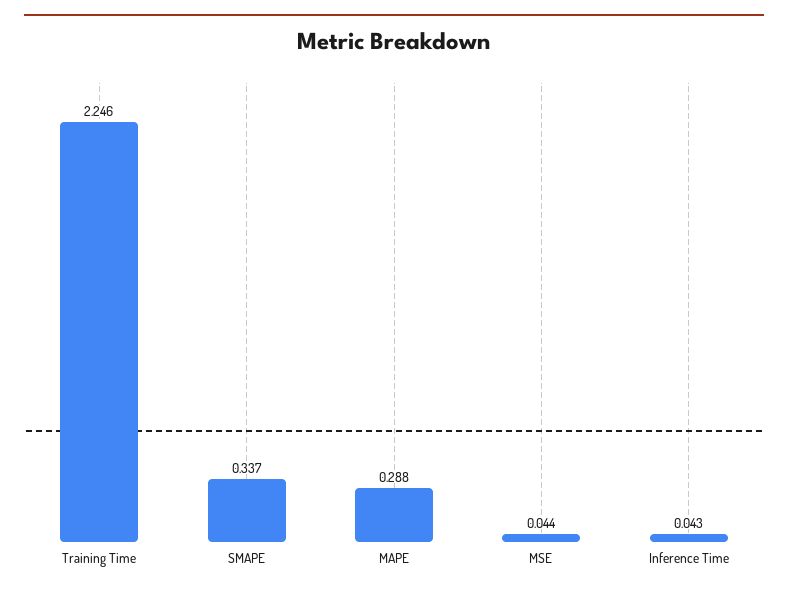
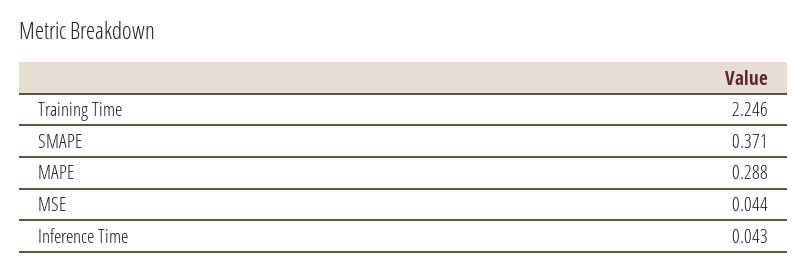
SMAPE: 0.337 -> 0.371

